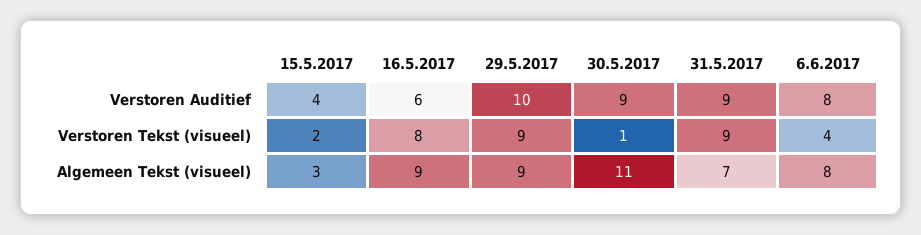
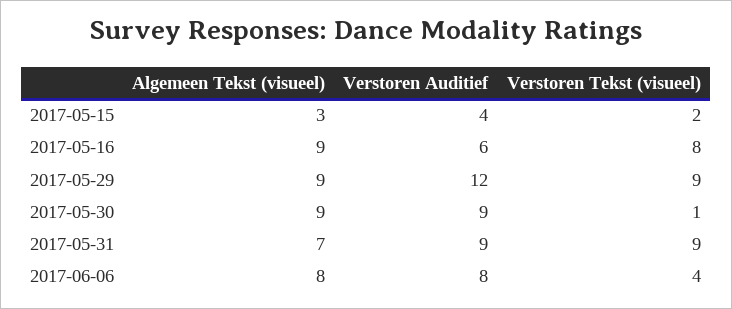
29.5.2017, Verstoren Auditief: 10 -> 12
30.5.2017, Algemeen Tekst (visueel): 11 -> 9

